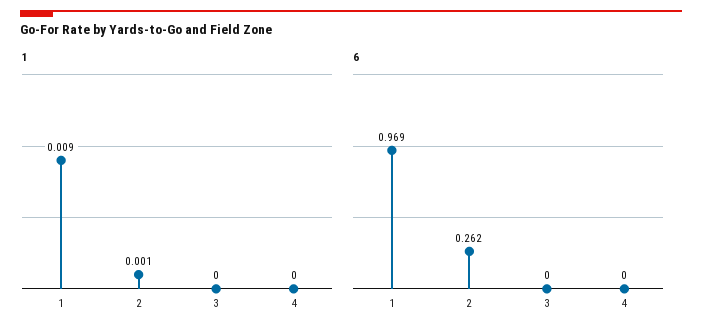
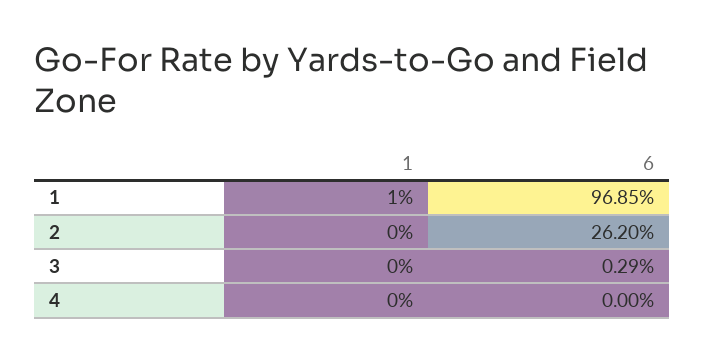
1, 1: 0.009 -> 0.01
1, 2: 0.001 -> 0
6, 3: 0 -> 0.0029

